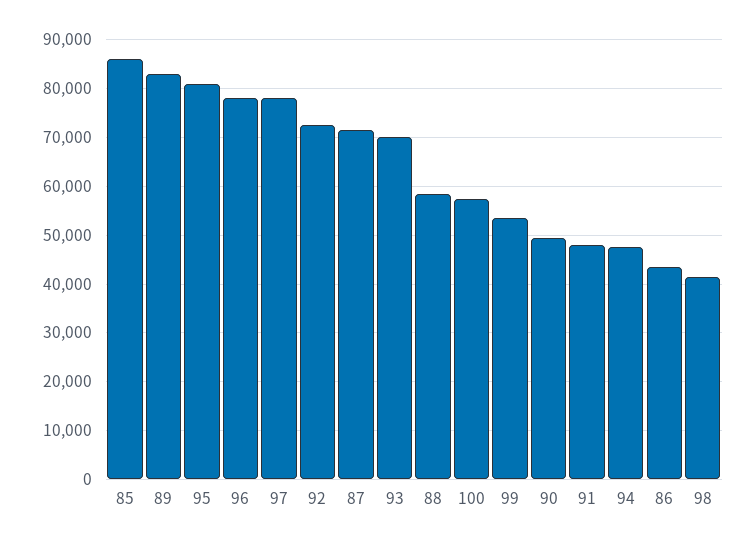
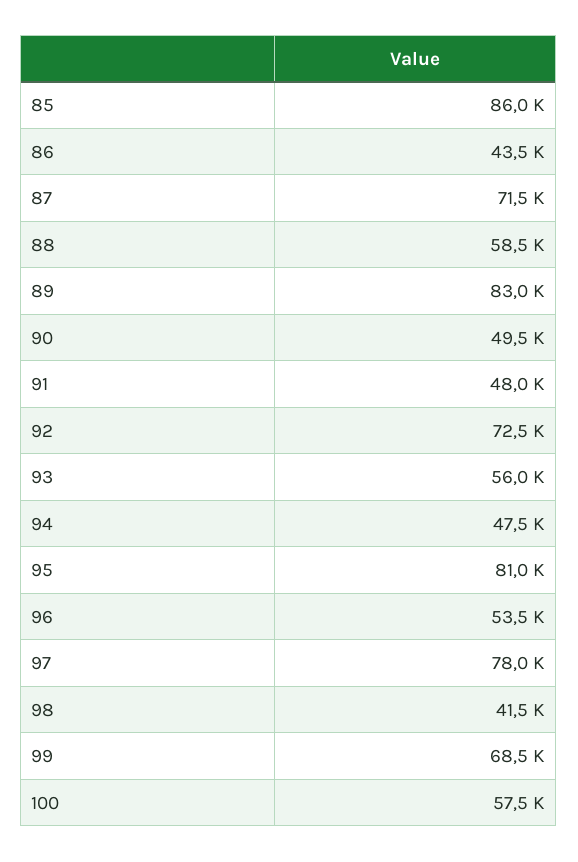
96: 78000 -> 53500
93: 70000 -> 56000
99: 54000 -> 68500

